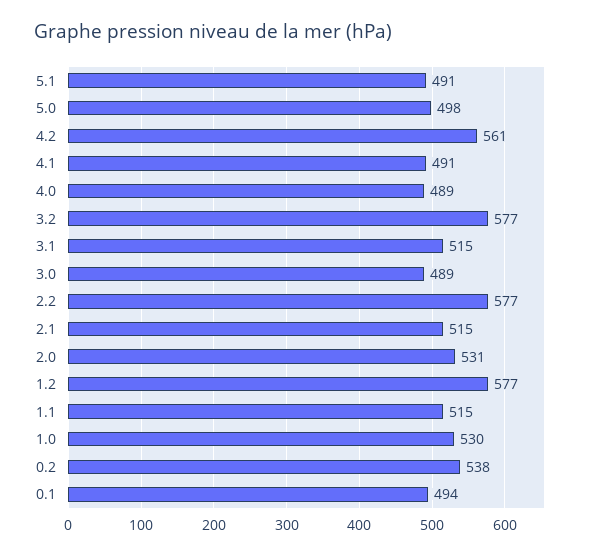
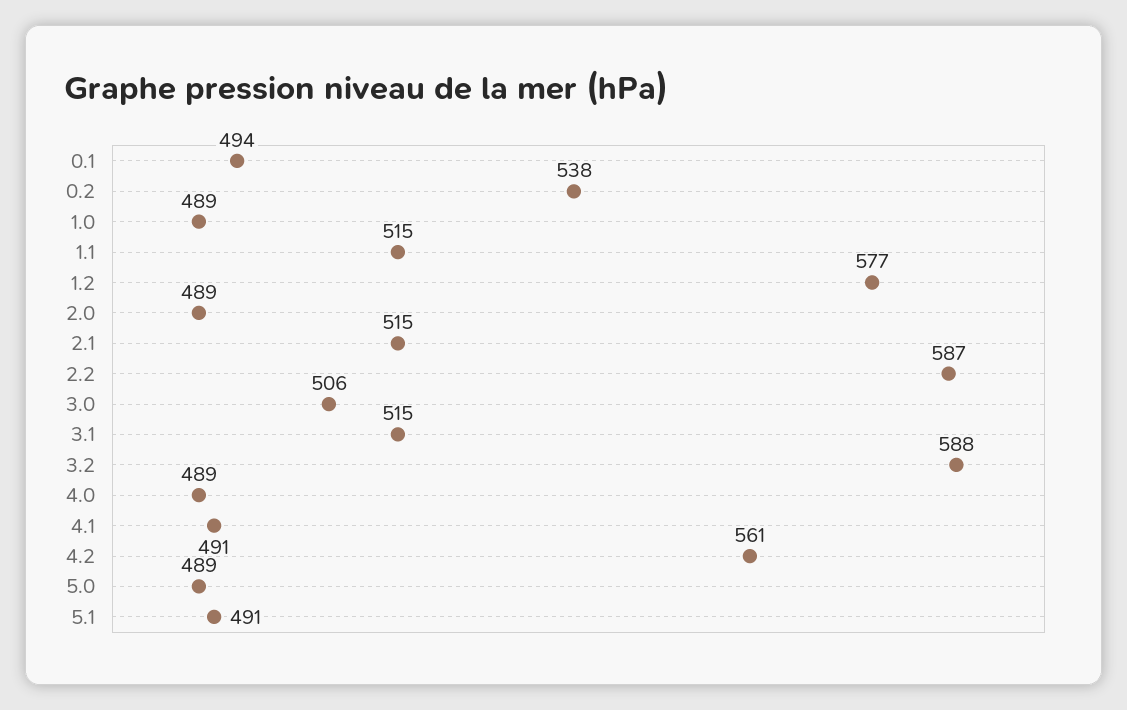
5.0: 498 -> 489
3.2: 577 -> 588
3.0: 489 -> 506
2.2: 577 -> 587
2.0: 531 -> 489
1.0: 530 -> 489

